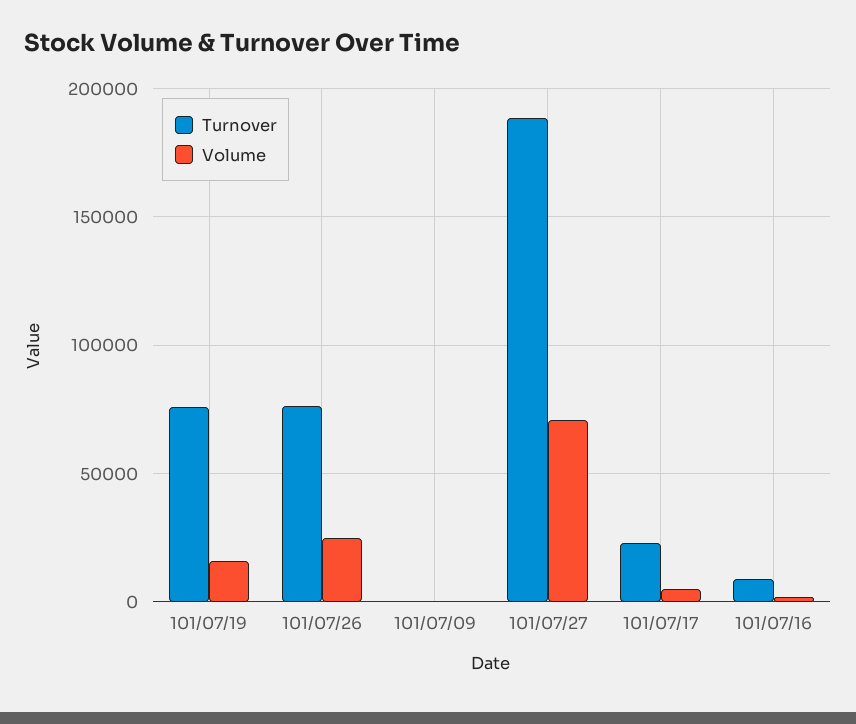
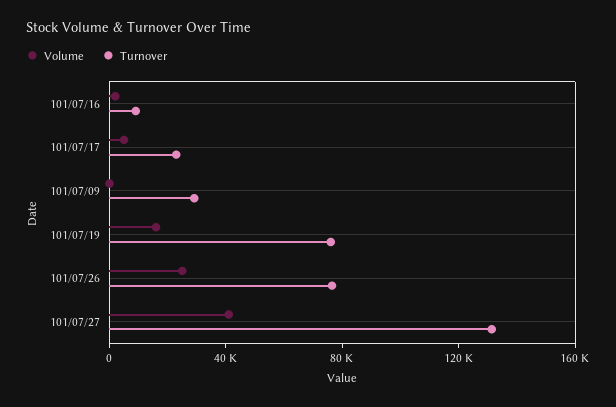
Turnover, 101/07/09: 0 -> 30000
Turnover, 101/07/27: 190000 -> 130000
Volume, 101/07/27: 70000 -> 40000

